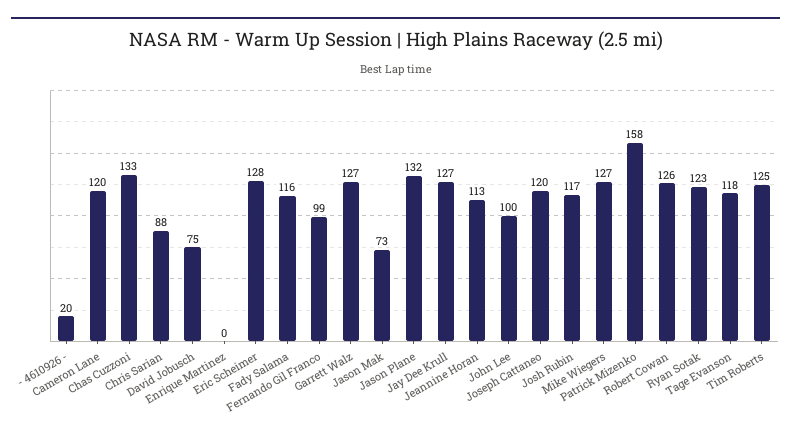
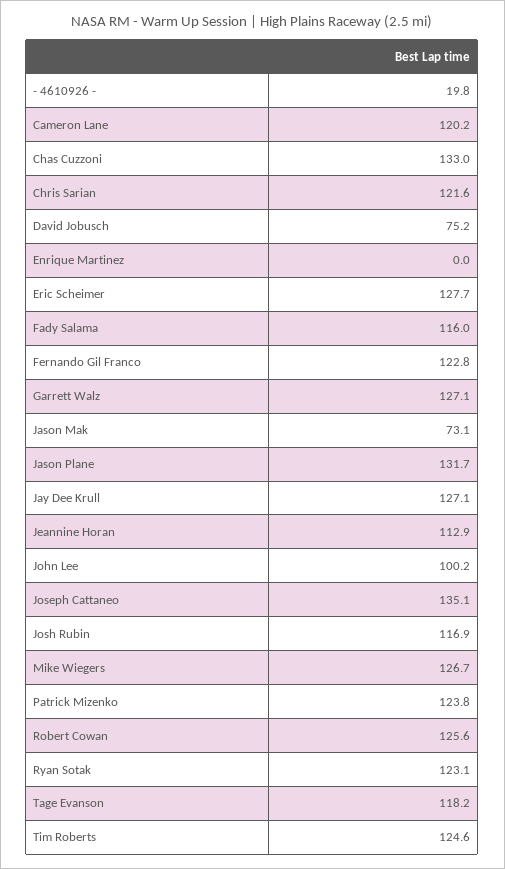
Chris Sarian: 88 -> 121.6
Fernando Gil Franco: 99 -> 122.8
Joseph Cattaneo: 120 -> 135.1
Patrick Mizenko: 158 -> 123.8

